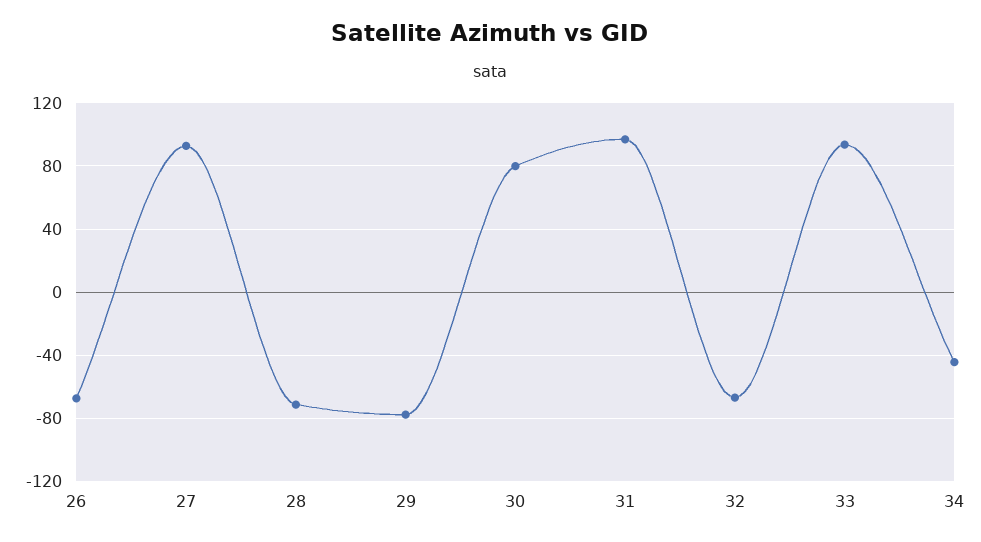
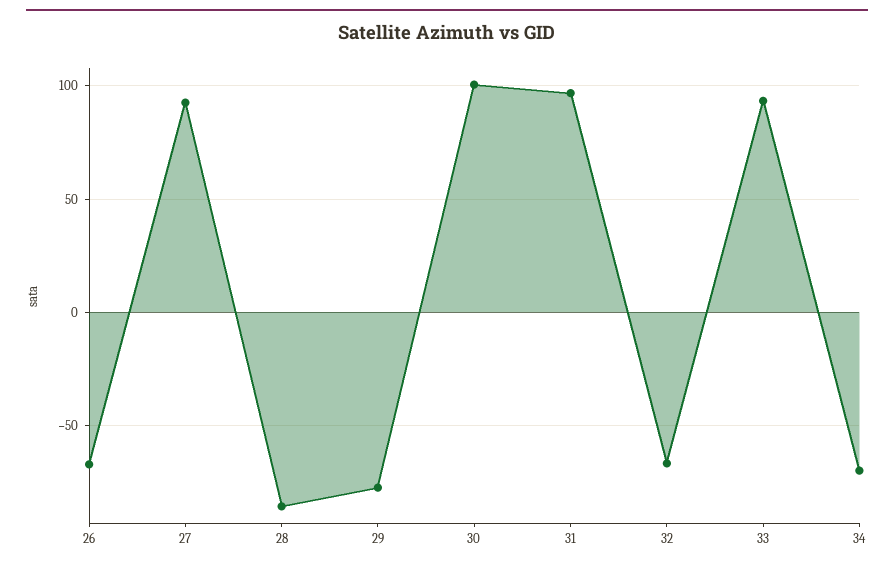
28: -70 -> -85
30: 80 -> 100
34: -45 -> -70

